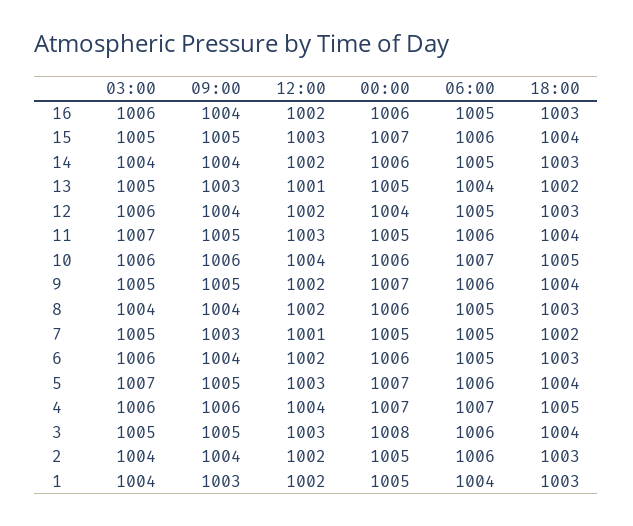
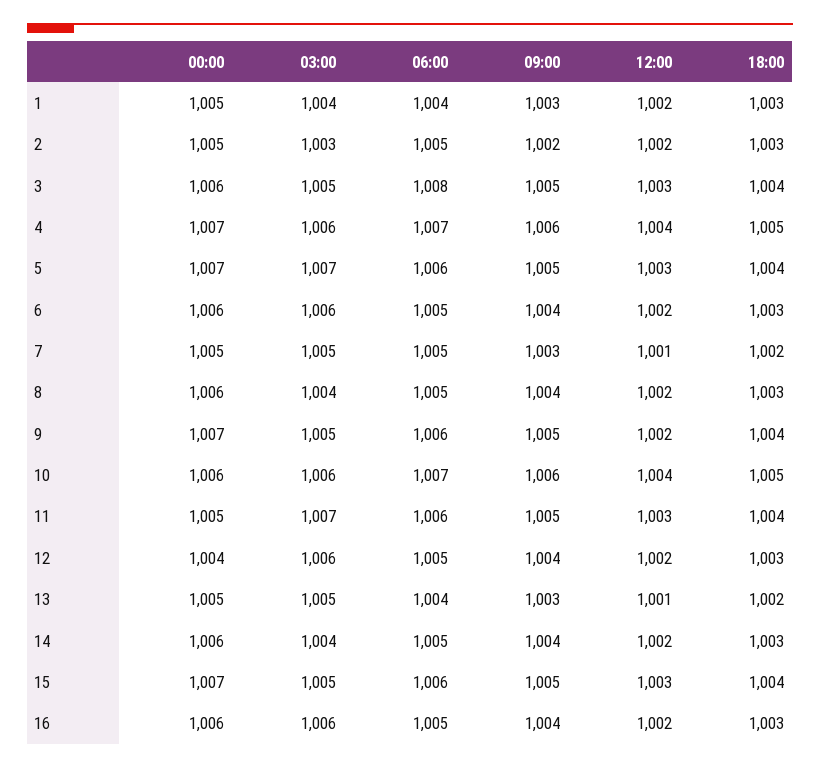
00:00, 3: 1008 -> 1006
06:00, 3: 1006 -> 1008
03:00, 2: 1004 -> 1003
09:00, 2: 1004 -> 1002
06:00, 2: 1006 -> 1005

